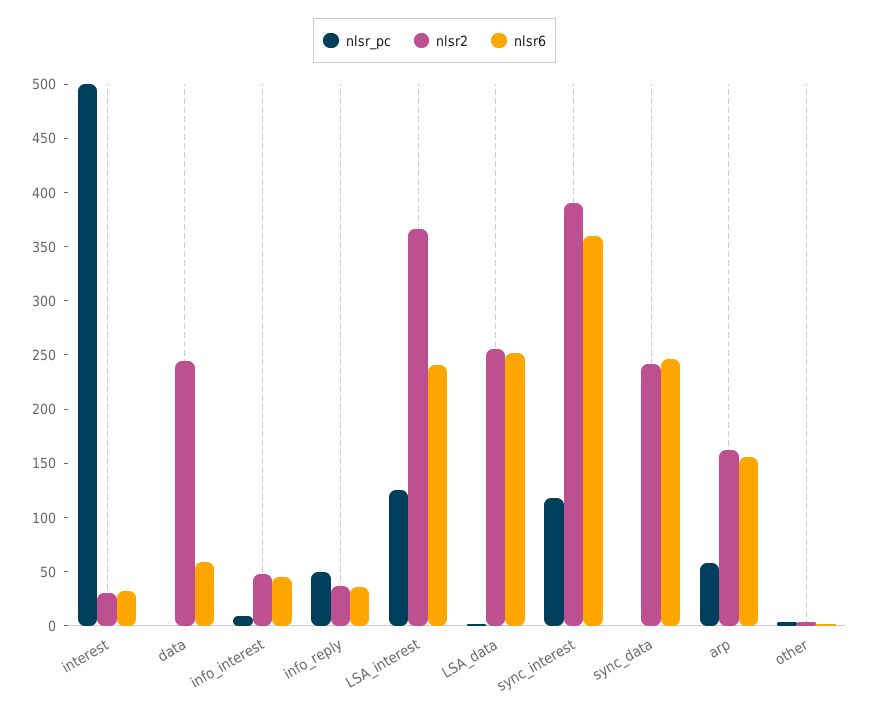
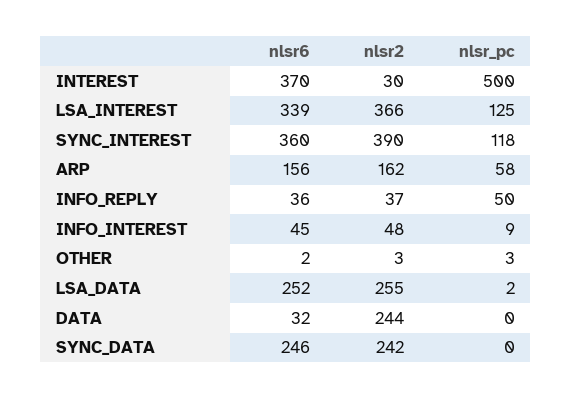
nlsr6, interest: 30 -> 370
nlsr6, data: 60 -> 32
nlsr6, LSA_interest: 240 -> 339

